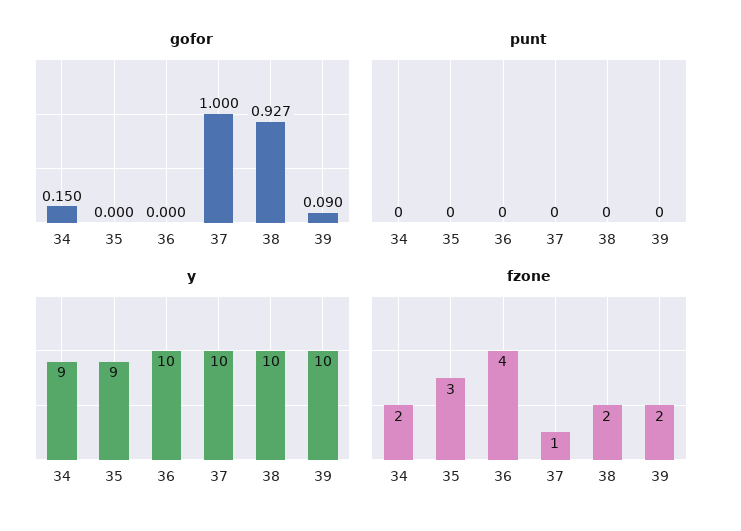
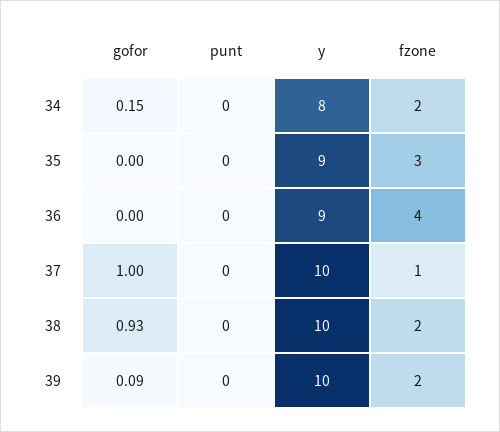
y, 34: 9 -> 8
y, 36: 10 -> 9

